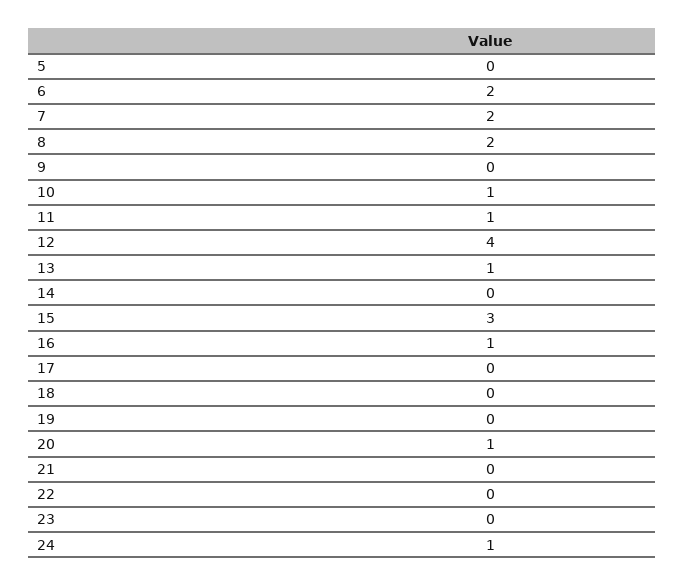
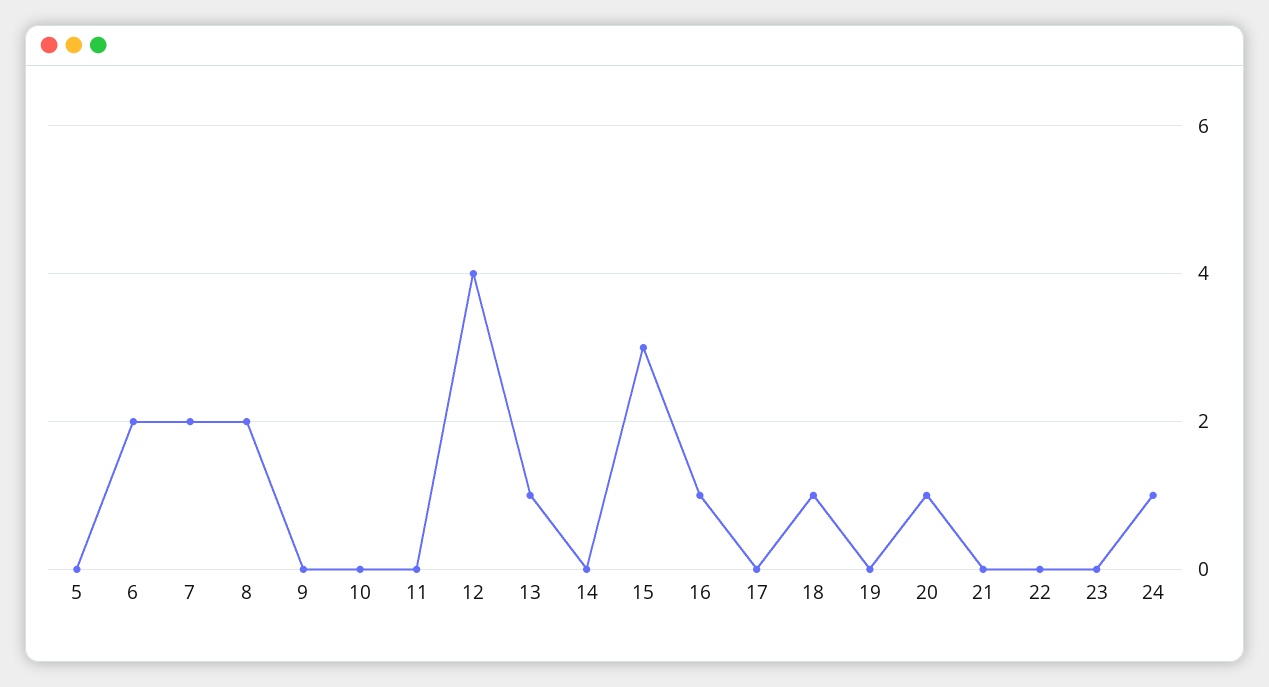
10: 1 -> 0
11: 1 -> 0
18: 0 -> 1

